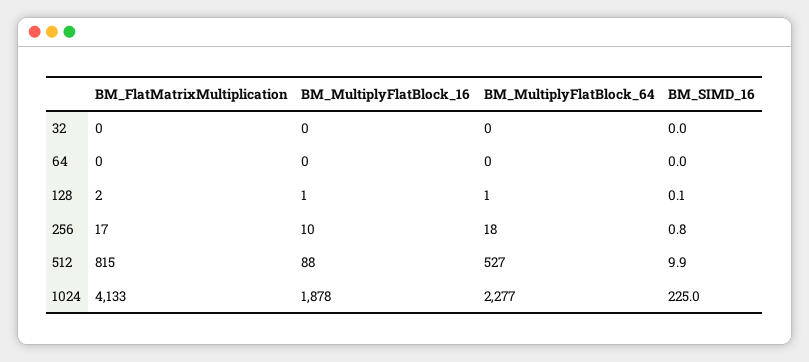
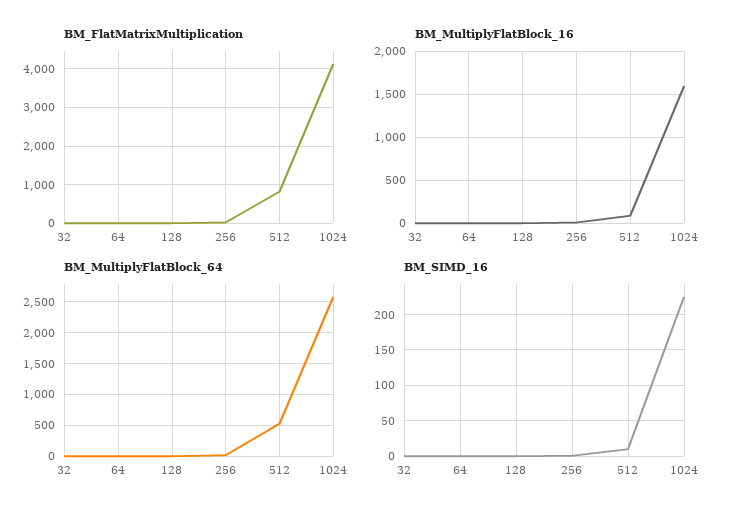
BM_MultiplyFlatBlock_16, 1024: 1878 -> 1600
BM_MultiplyFlatBlock_64, 1024: 2277 -> 2600

